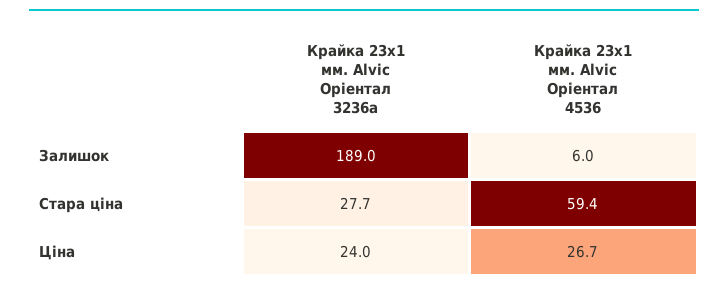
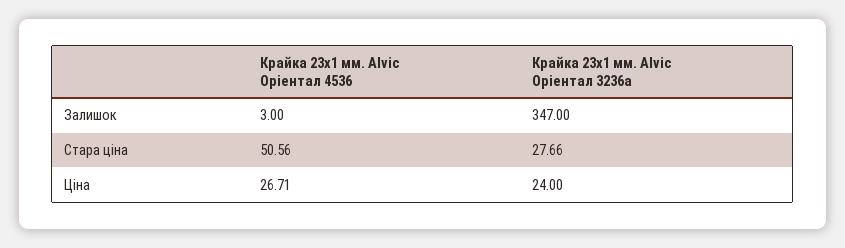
Крайка 23x1 мм. Alvic Oріентал 3236a, Залишок: 189 -> 347
Крайка 23x1 мм. Alvic Oріентал 4536, Залишок: 6 -> 3
Крайка 23x1 мм. Alvic Oріентал 4536, Стара ціна: 59.4 -> 50.56

